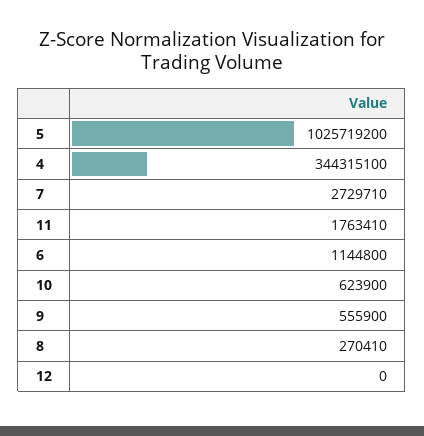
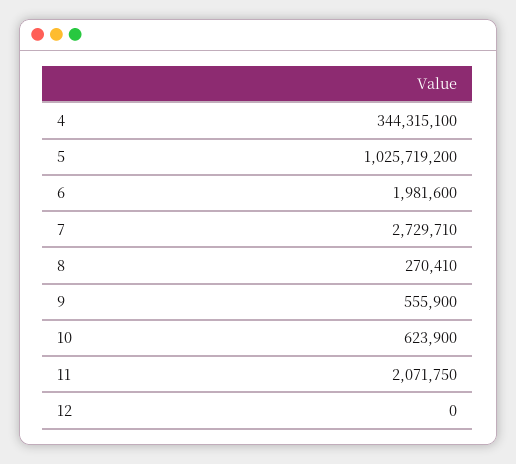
11: 1763410 -> 2071750
6: 1144800 -> 1981600

